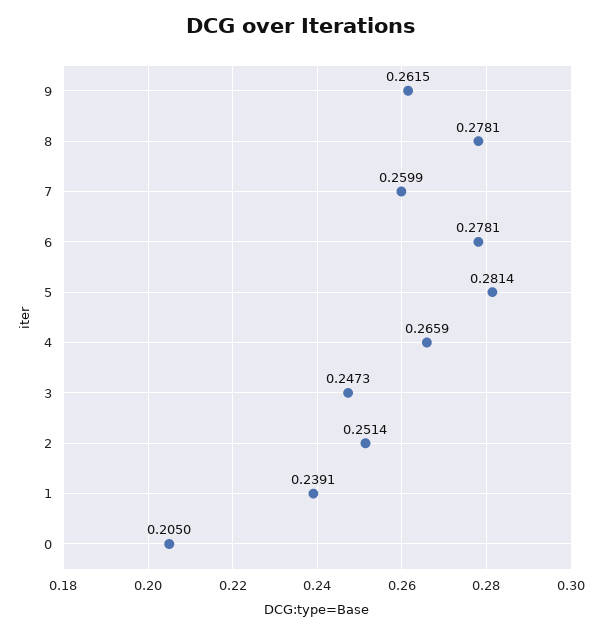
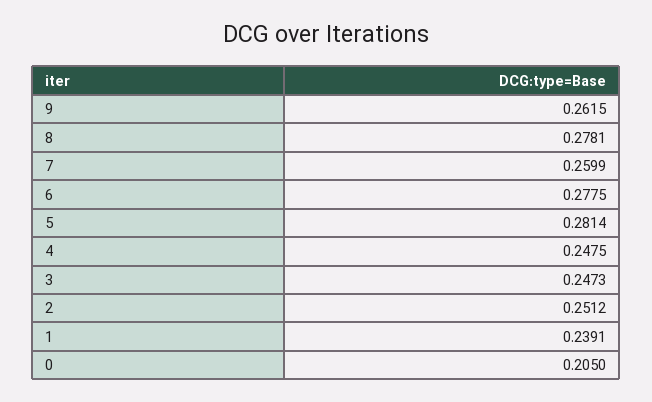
6: 0.2781 -> 0.2775
4: 0.2659 -> 0.2475
2: 0.2514 -> 0.2512

